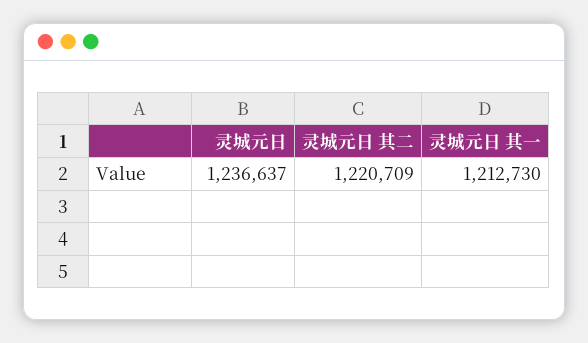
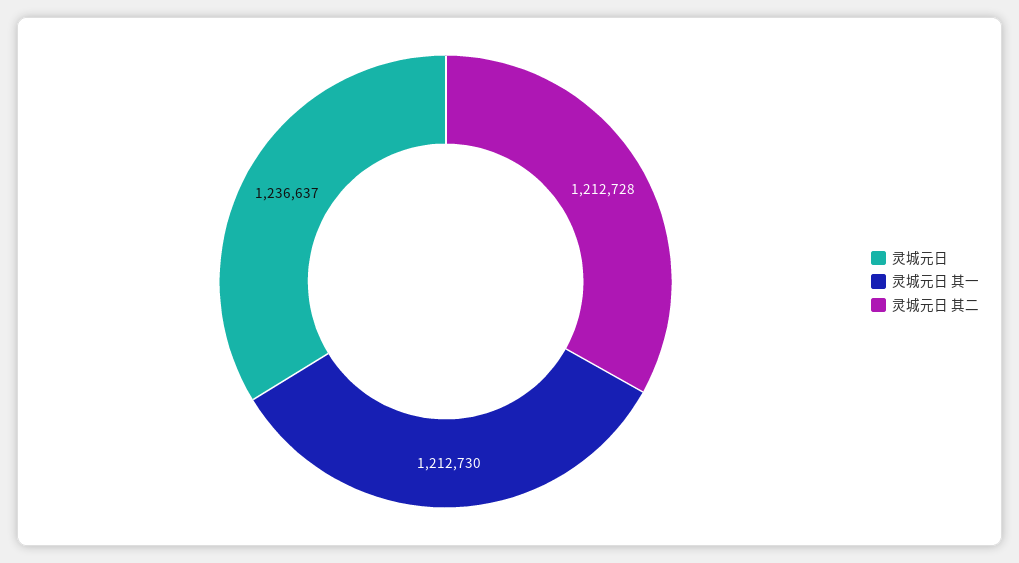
灵城元日 其二: 1220709 -> 1212728

